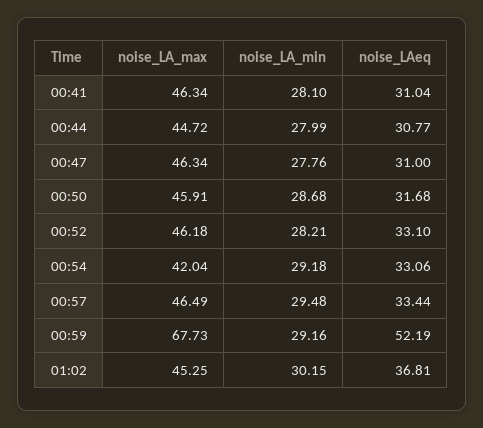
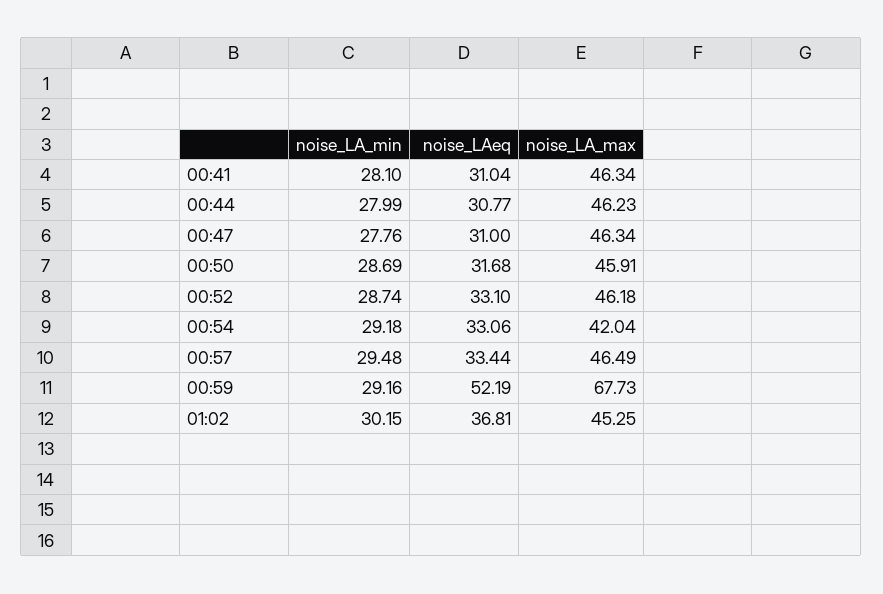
noise_LA_max, 00:44: 44.72 -> 46.23
noise_LA_min, 00:50: 28.68 -> 28.69
noise_LA_min, 00:52: 28.21 -> 28.74

